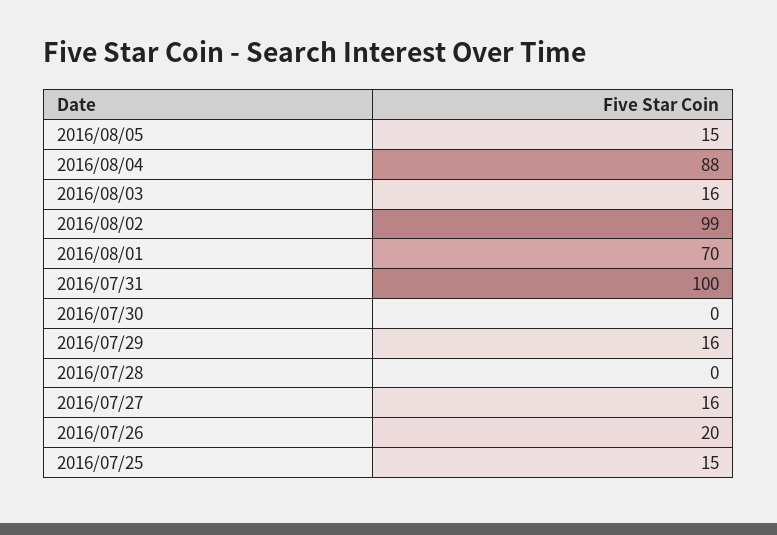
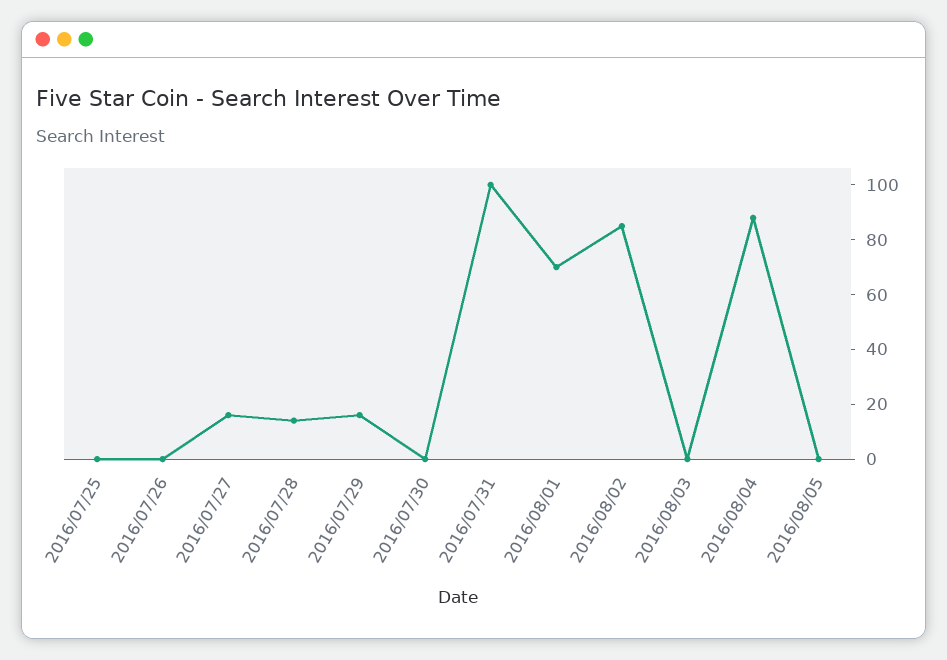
2016/08/05: 15 -> 0
2016/08/03: 16 -> 0
2016/08/02: 99 -> 85
2016/07/28: 0 -> 15
2016/07/26: 20 -> 0
2016/07/25: 15 -> 0

